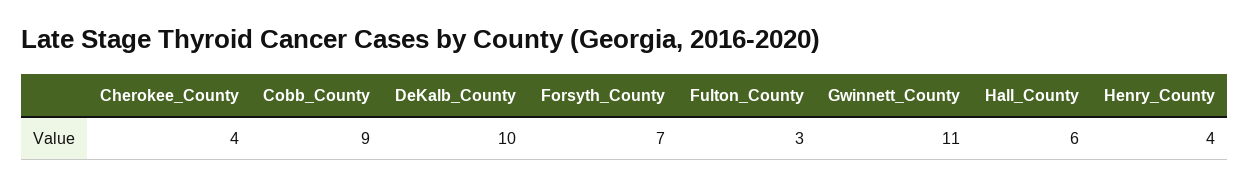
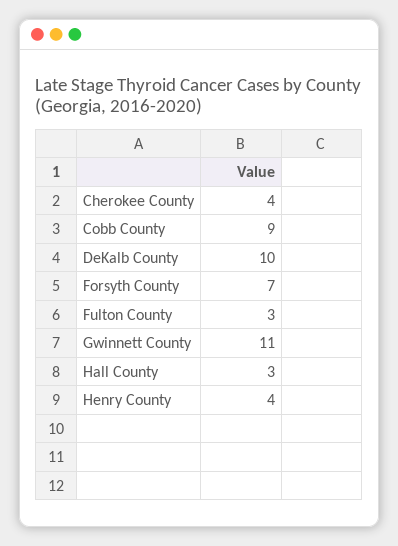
Hall_County: 6 -> 3

